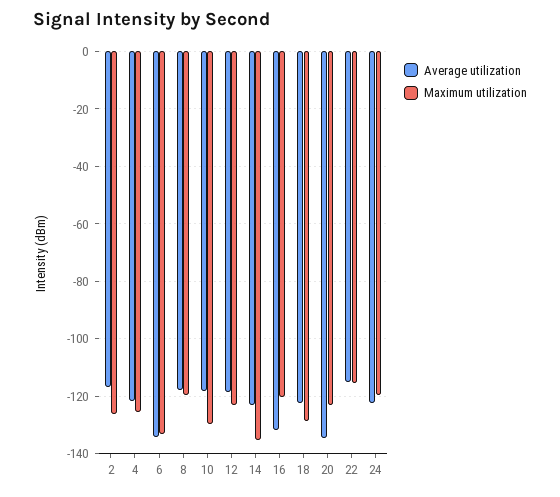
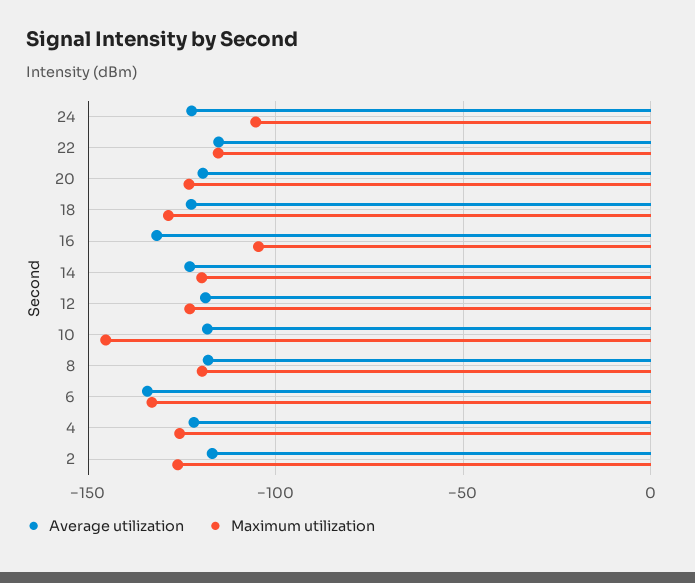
Maximum utilization, 10: -130 -> -145
Maximum utilization, 14: -135 -> -120
Maximum utilization, 16: -120 -> -105
Average utilization, 20: -135 -> -120
Maximum utilization, 24: -120 -> -105

